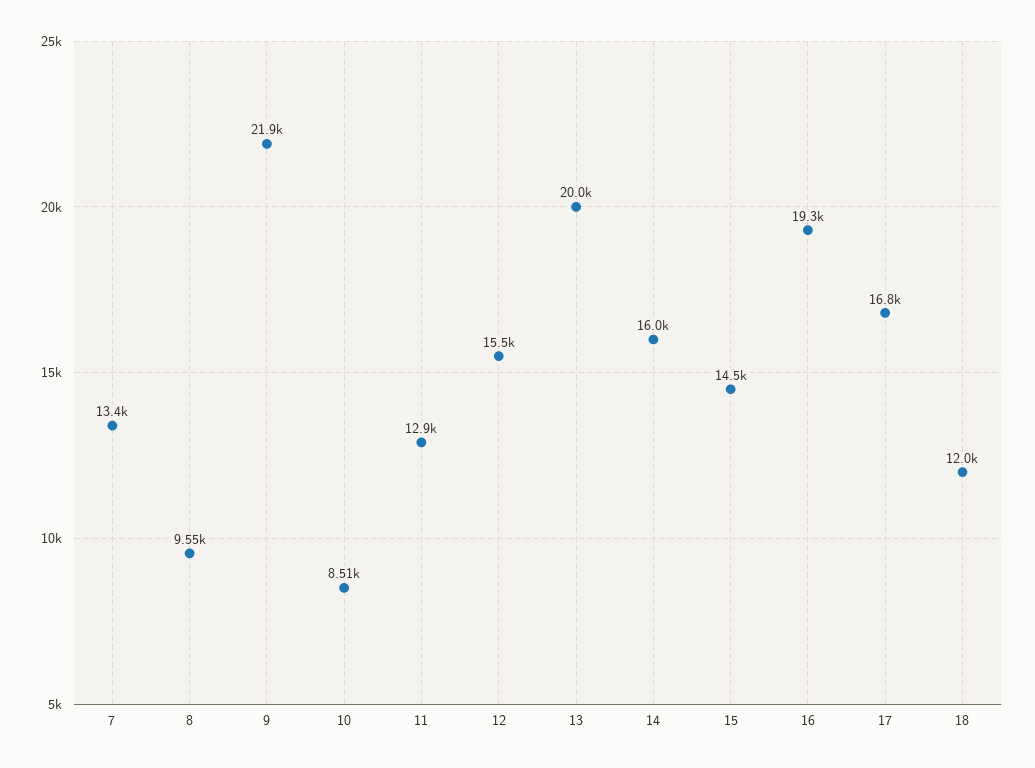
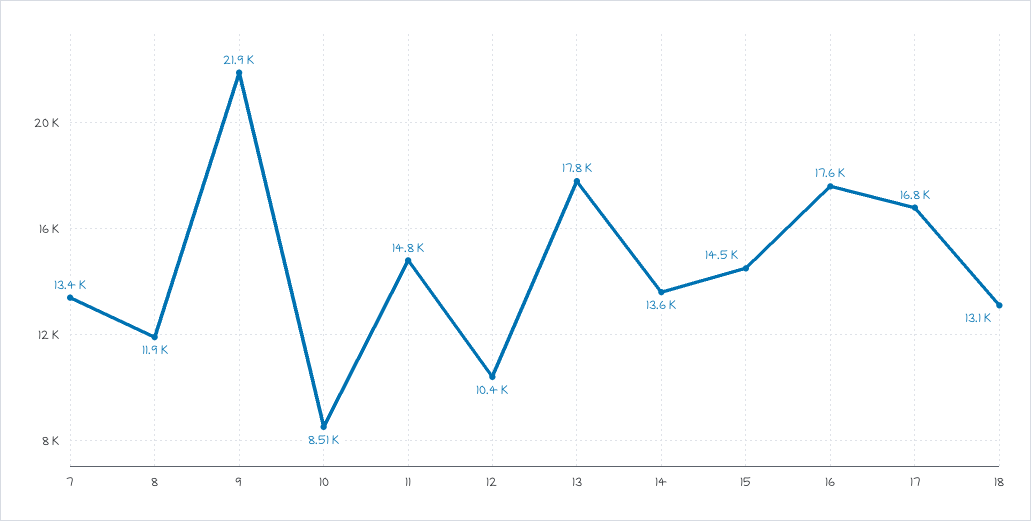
8: 9550 -> 11900
11: 12900 -> 14800
12: 15500 -> 10400
13: 20000 -> 17800
14: 16000 -> 13600
16: 19300 -> 17600
18: 12000 -> 13100

